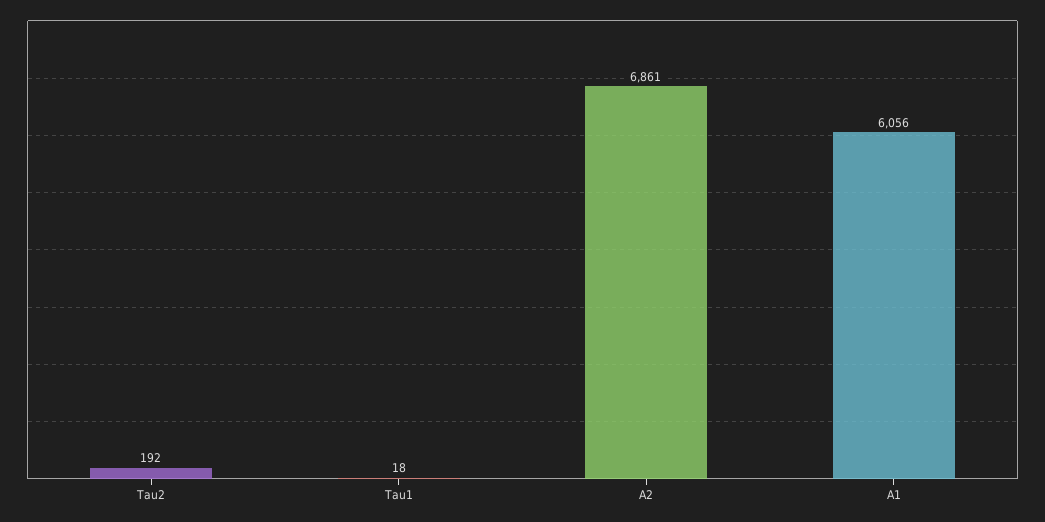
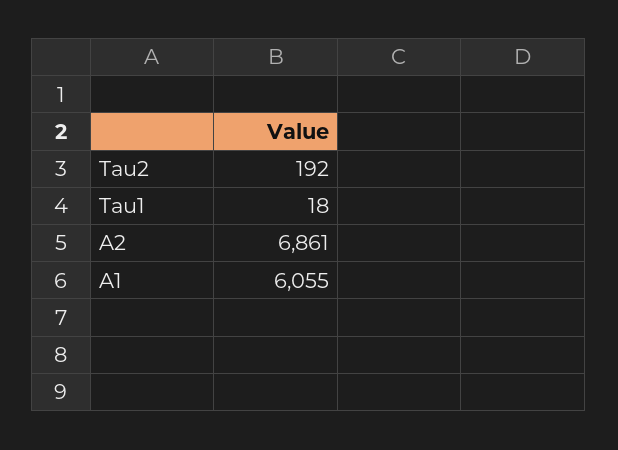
A1: 6056 -> 6055

